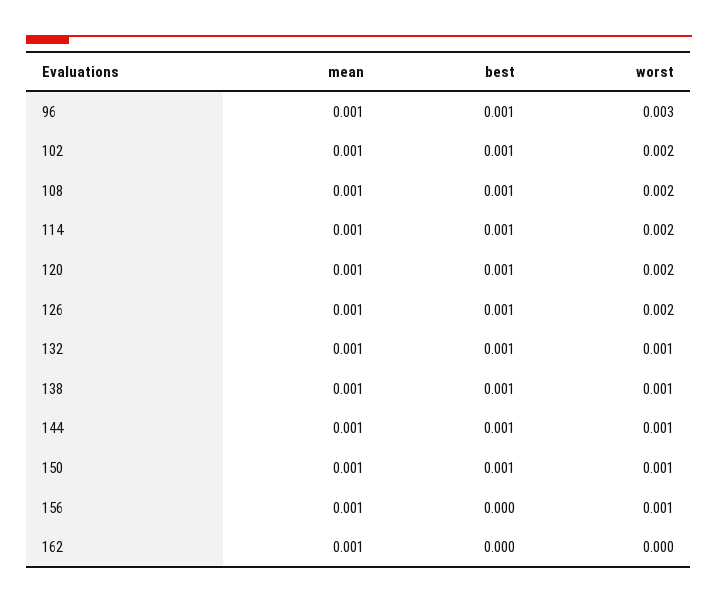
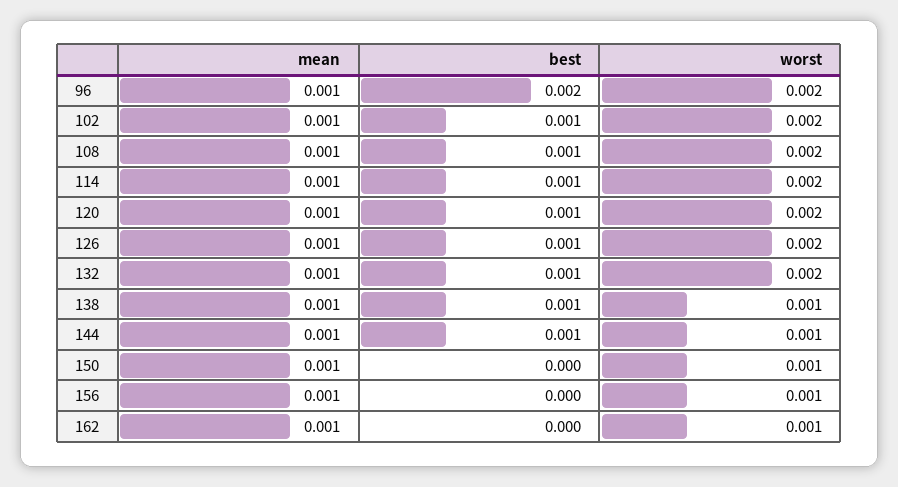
best, 96: 0.001 -> 0.002
worst, 96: 0.003 -> 0.002
worst, 132: 0.001 -> 0.002
best, 150: 0.001 -> 0
worst, 162: 0 -> 0.001

